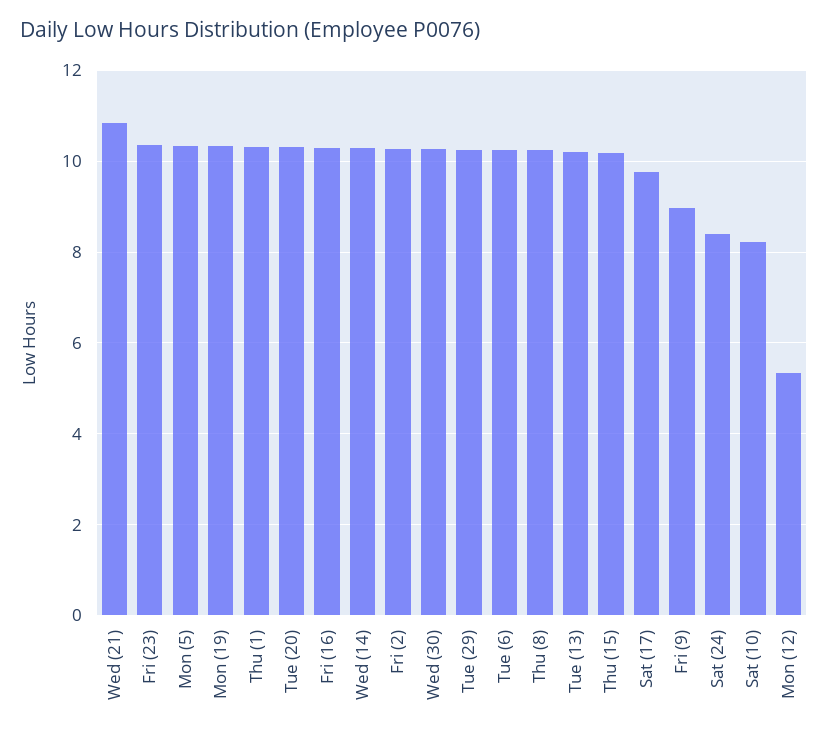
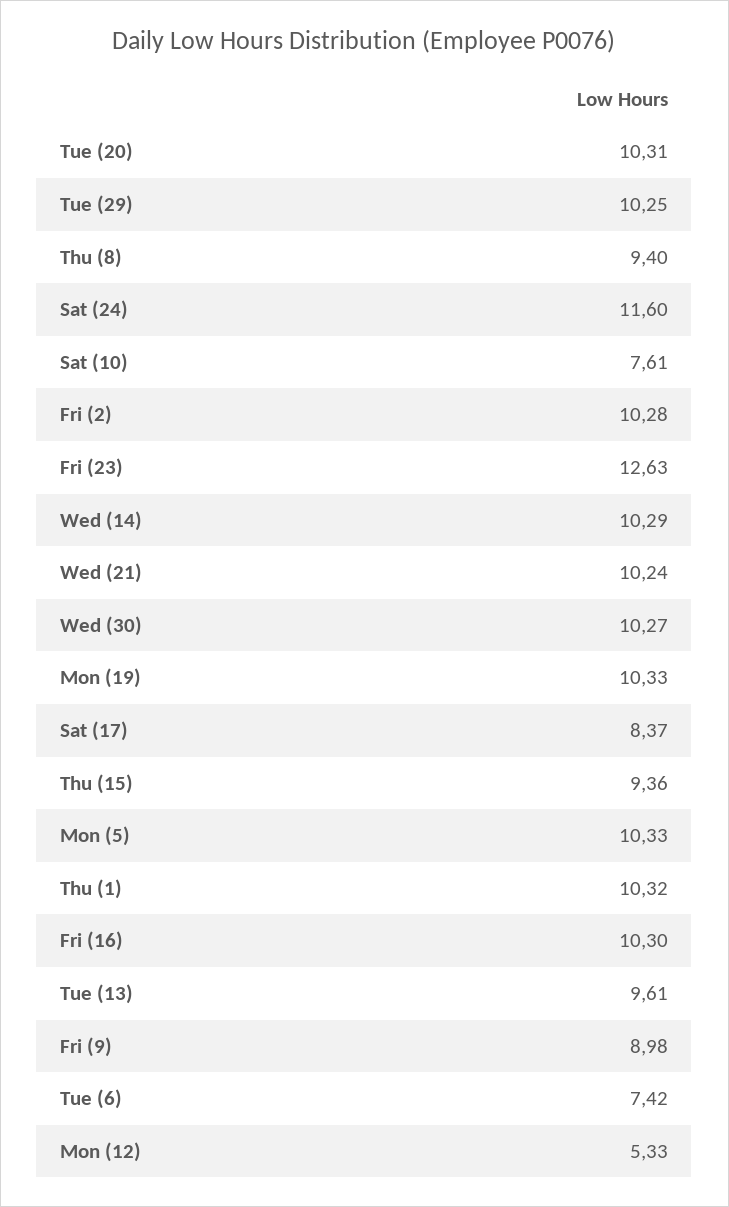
Wed (21): 10.8 -> 10.24
Fri (23): 10.4 -> 12.63
Tue (6): 10.2 -> 7.42
Thu (8): 10.2 -> 9.4
Tue (13): 10.2 -> 9.61
Thu (15): 10.2 -> 9.36
Sat (17): 9.8 -> 8.37
Sat (24): 8.4 -> 11.6
Sat (10): 8.2 -> 7.61

